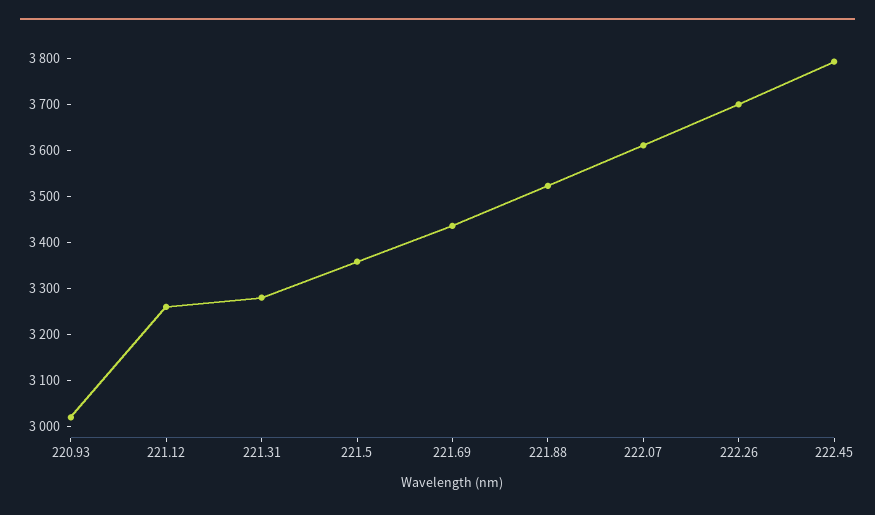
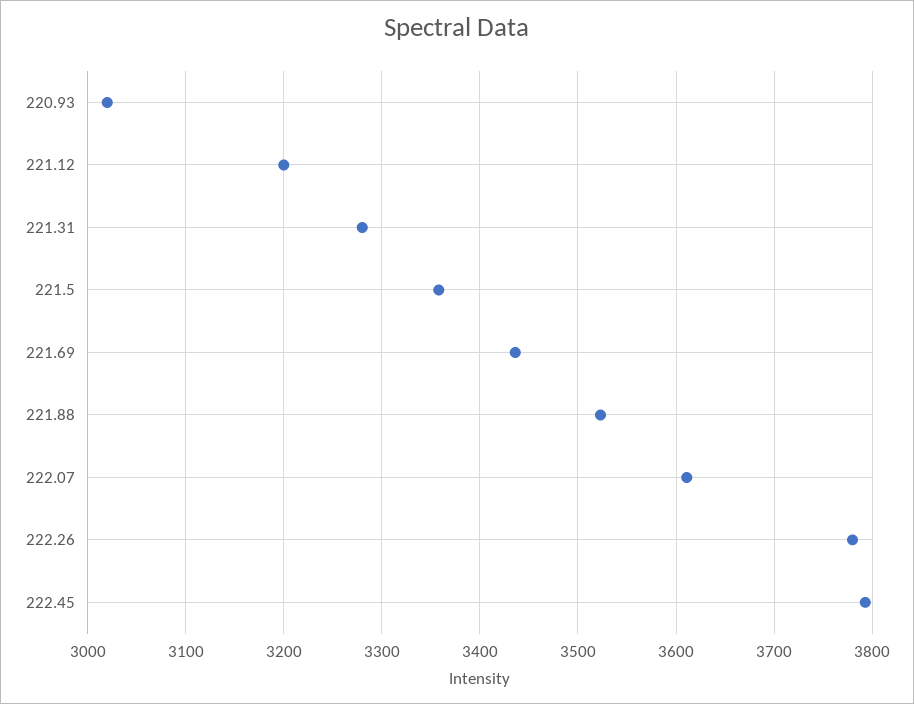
221.12: 3260 -> 3200
222.26: 3700 -> 3780

